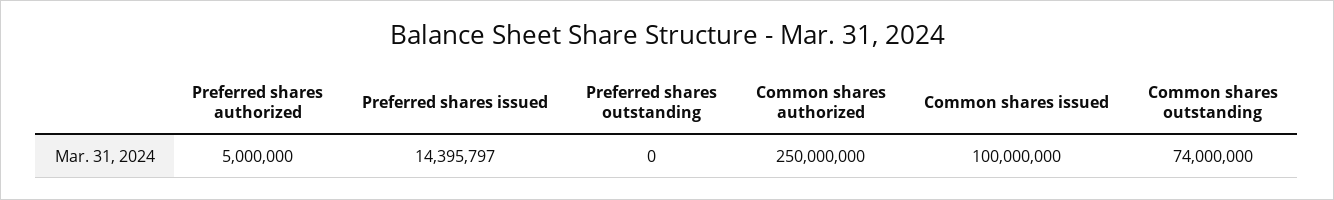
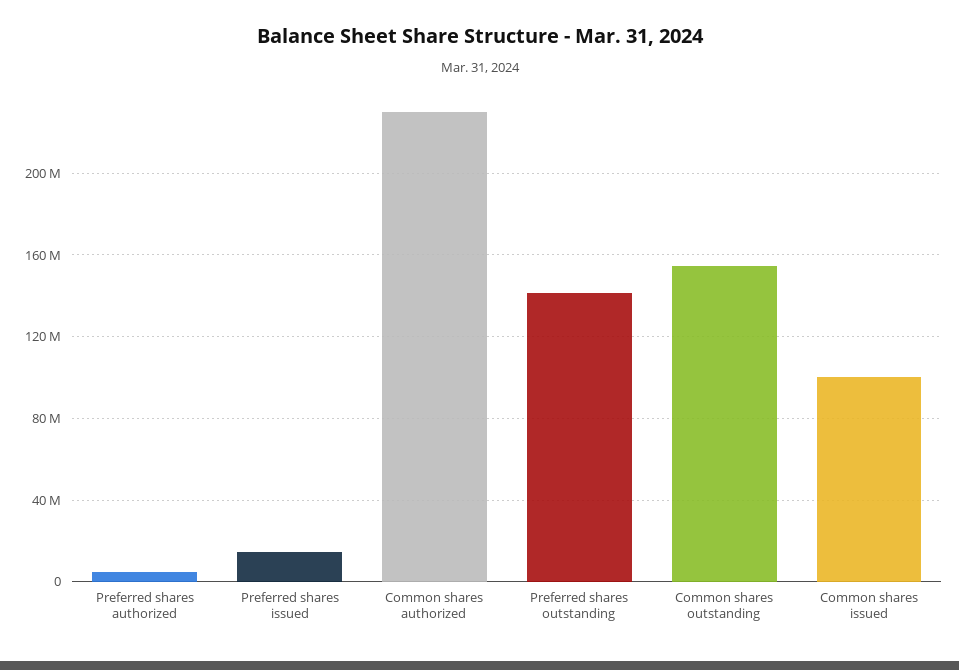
Preferred shares outstanding: 0 -> 140000000
Common shares authorized: 250000000 -> 230000000
Common shares outstanding: 74000000 -> 155000000

